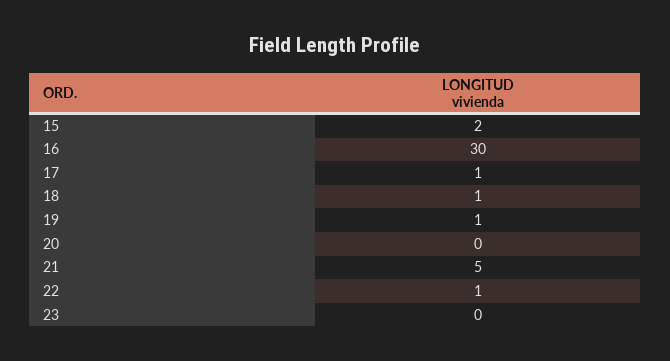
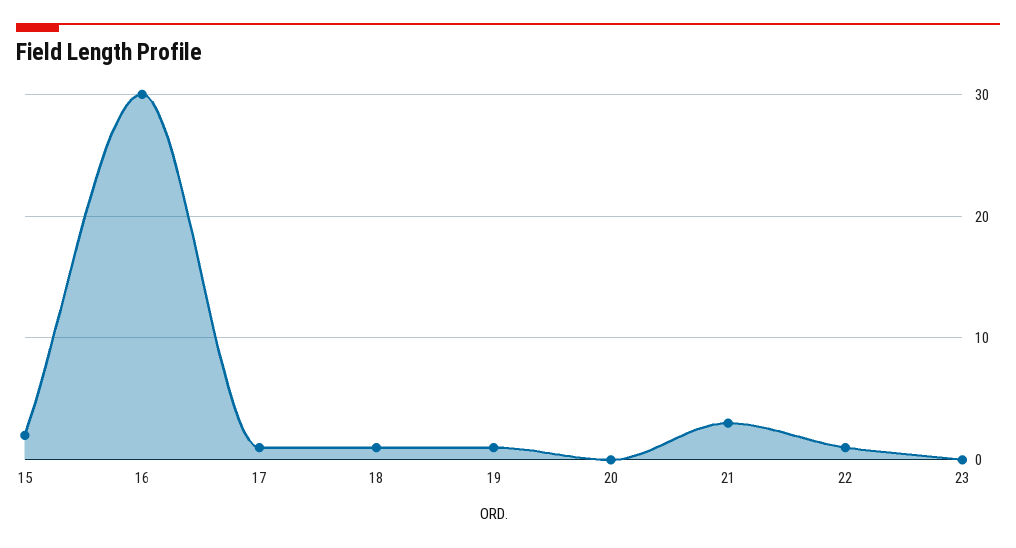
21: 5 -> 3

